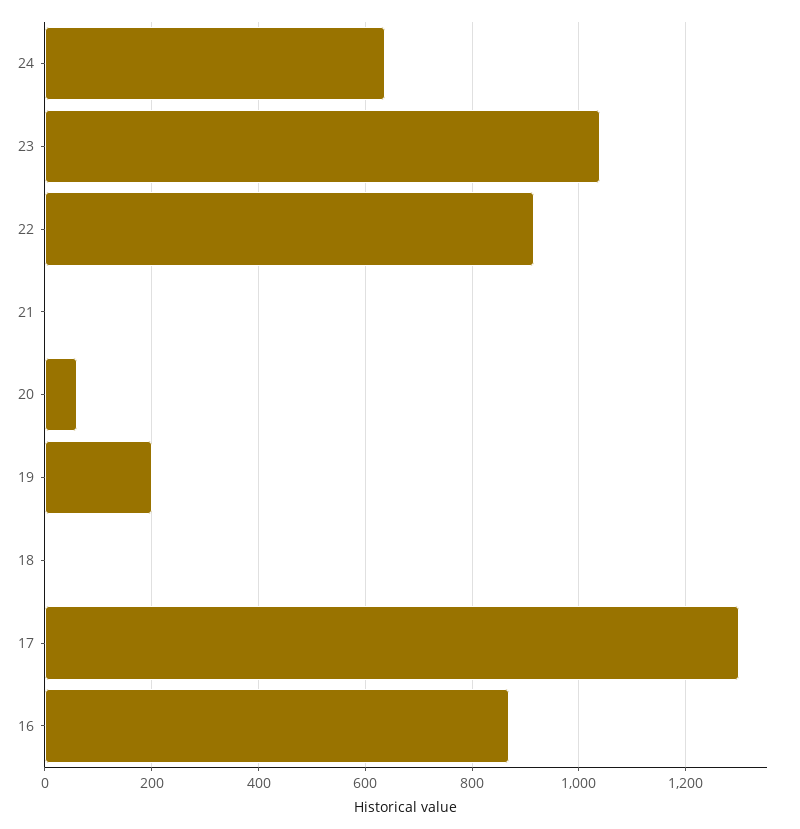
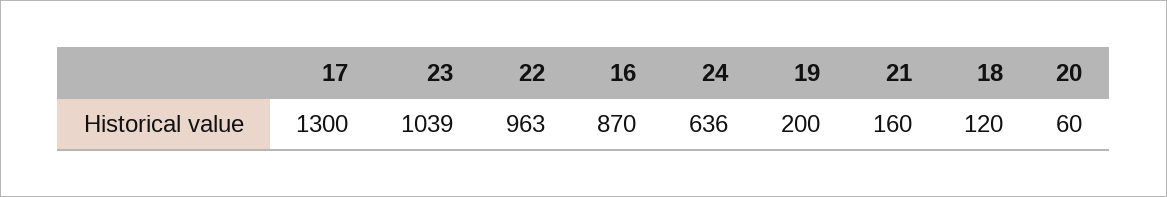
22: 920 -> 963
21: 0 -> 160
18: 0 -> 120

